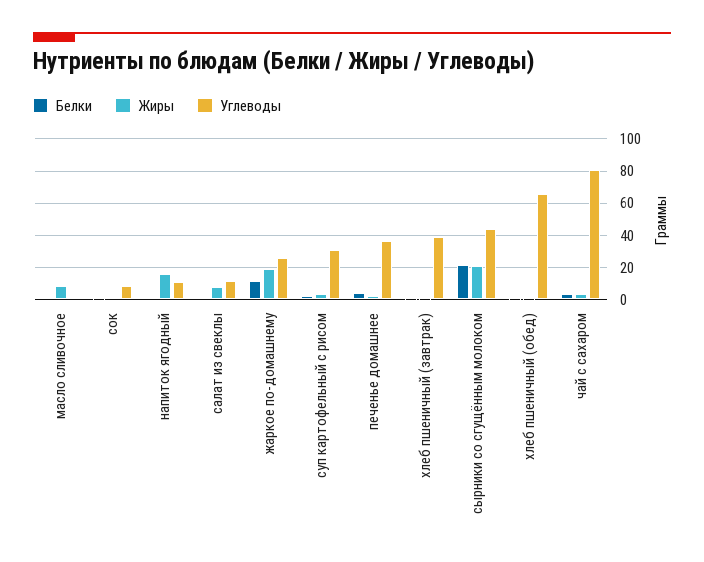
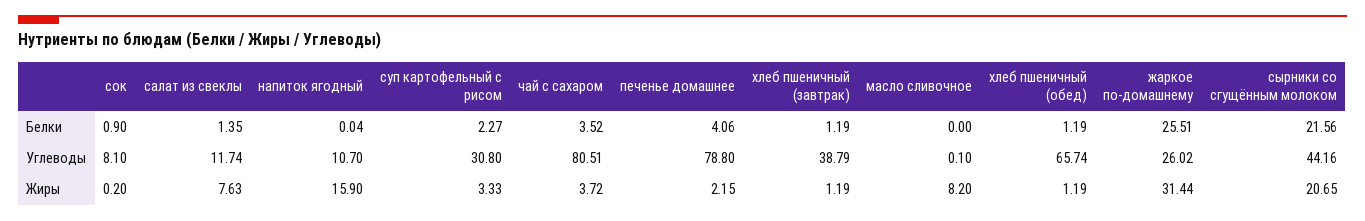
Белки, жаркое по-домашнему: 10 -> 25.51
Жиры, жаркое по-домашнему: 20 -> 31.44
Углеводы, печенье домашнее: 35 -> 78.8

